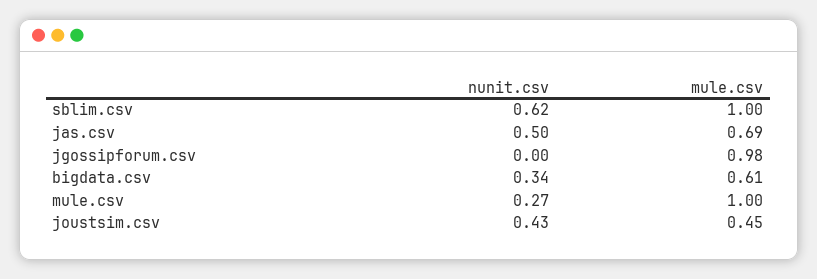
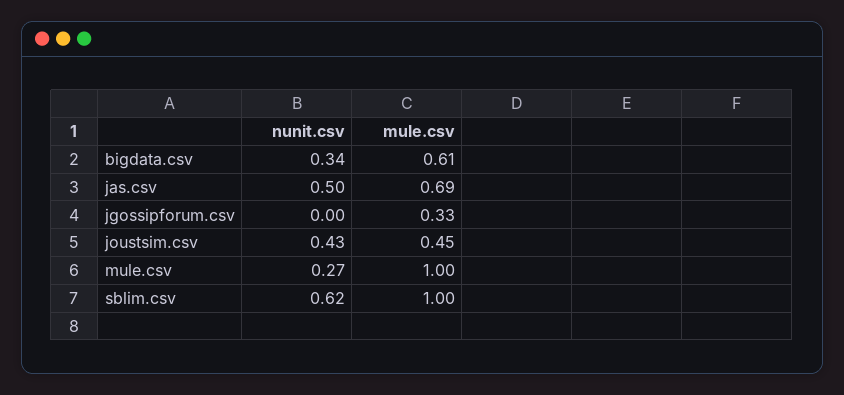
mule.csv, jgossipforum.csv: 0.98 -> 0.33

